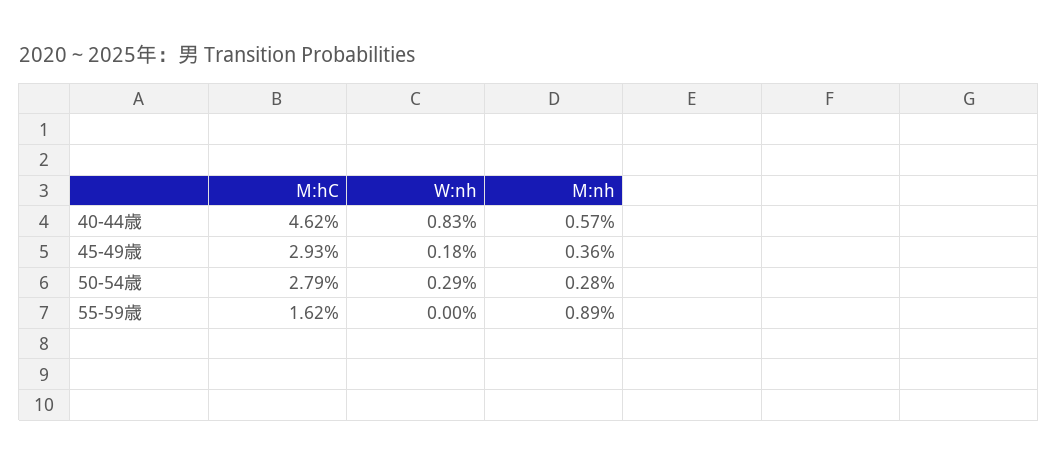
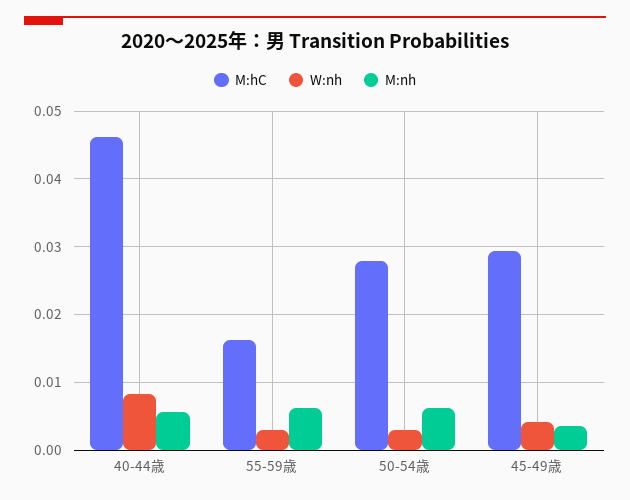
W:nh, 45-49歳: 0.0018 -> 0.004
M:nh, 50-54歳: 0.0028 -> 0.006
W:nh, 55-59歳: 0 -> 0.003
M:nh, 55-59歳: 0.0089 -> 0.006

